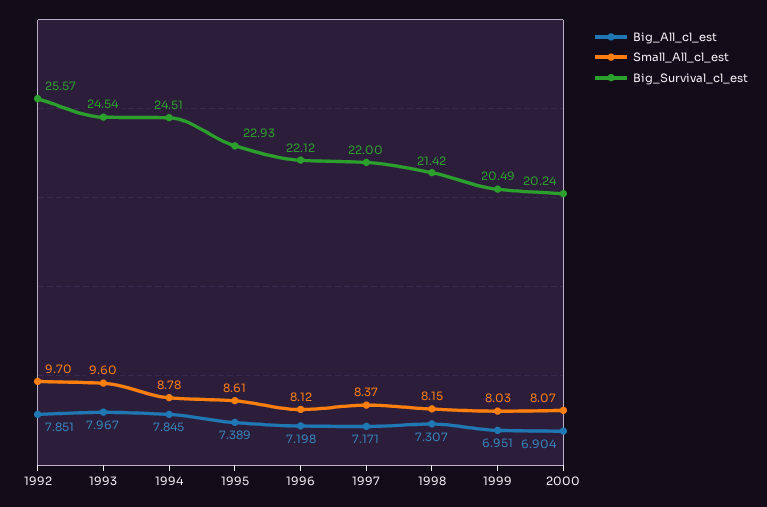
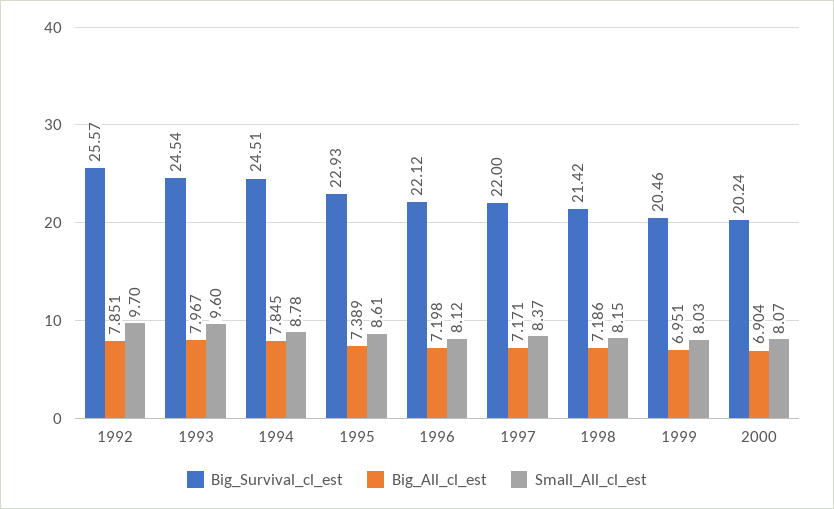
Big_All_cl_est, 1998: 7.307 -> 7.186
Big_Survival_cl_est, 1999: 20.49 -> 20.46

